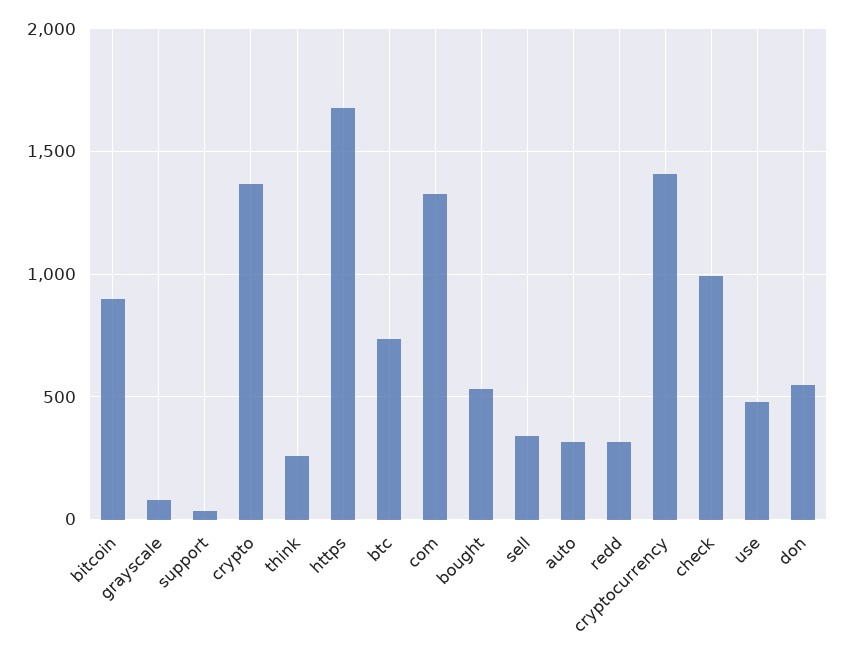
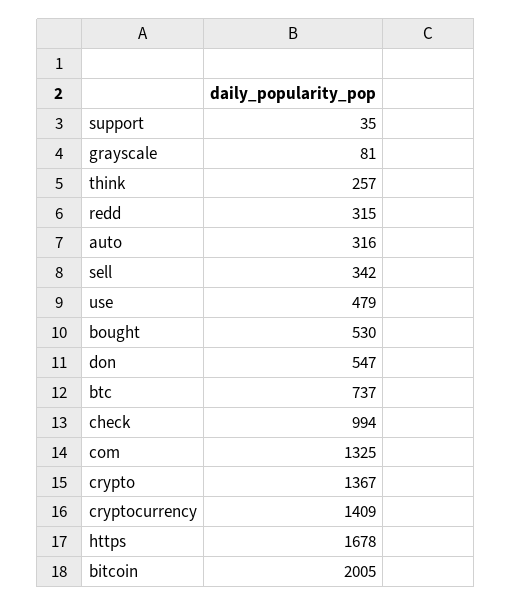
bitcoin: 900 -> 2005

